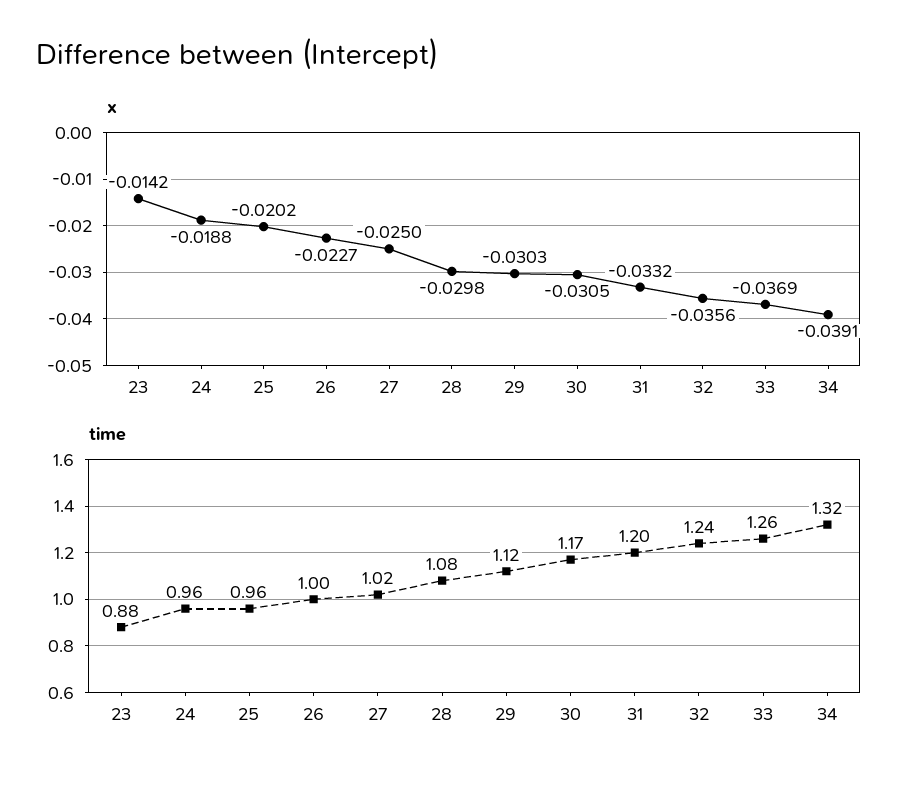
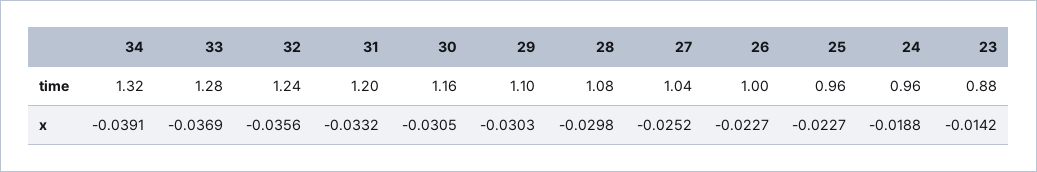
x, 25: -0.0202 -> -0.0227
x, 27: -0.025 -> -0.0252
time, 27: 1.02 -> 1.04
time, 29: 1.12 -> 1.1
time, 30: 1.17 -> 1.16
time, 33: 1.26 -> 1.28

